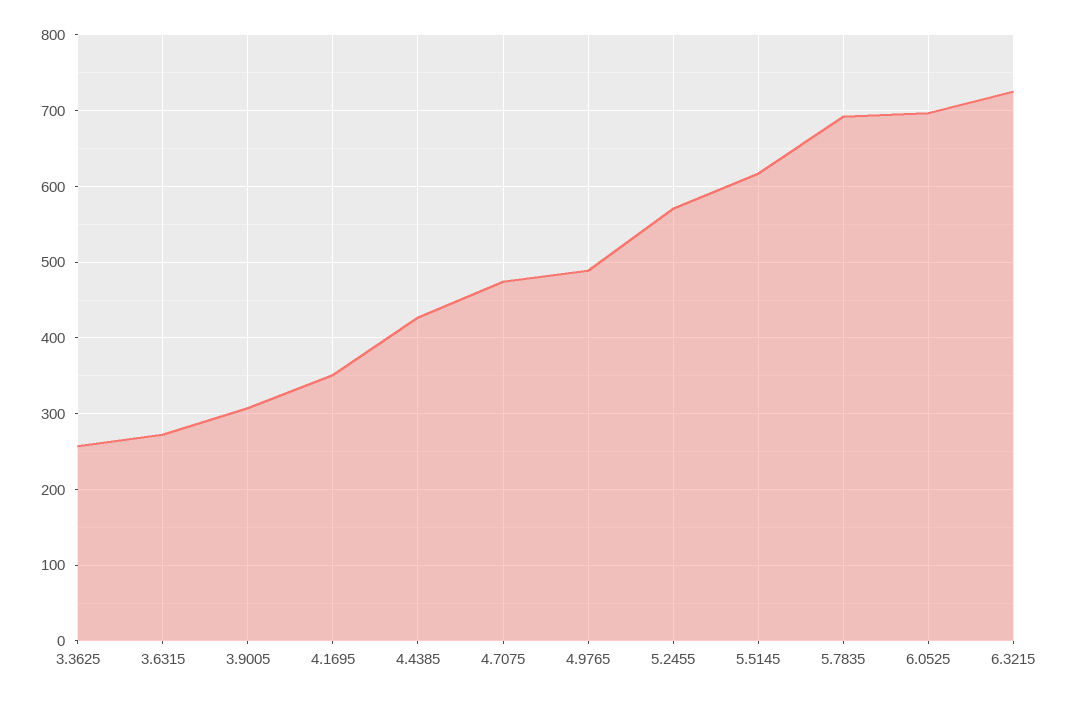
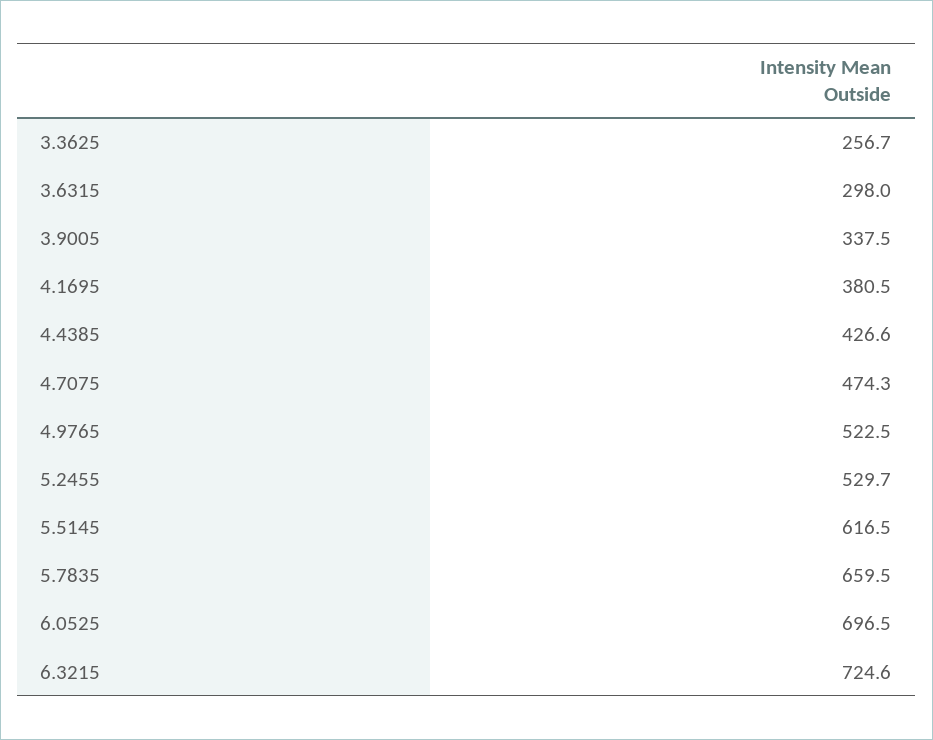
3.6315: 270 -> 298
3.9005: 310 -> 337.5
4.1695: 350 -> 380.5
4.9765: 490 -> 522.5
5.2455: 570 -> 529.7
5.7835: 690 -> 659.5

